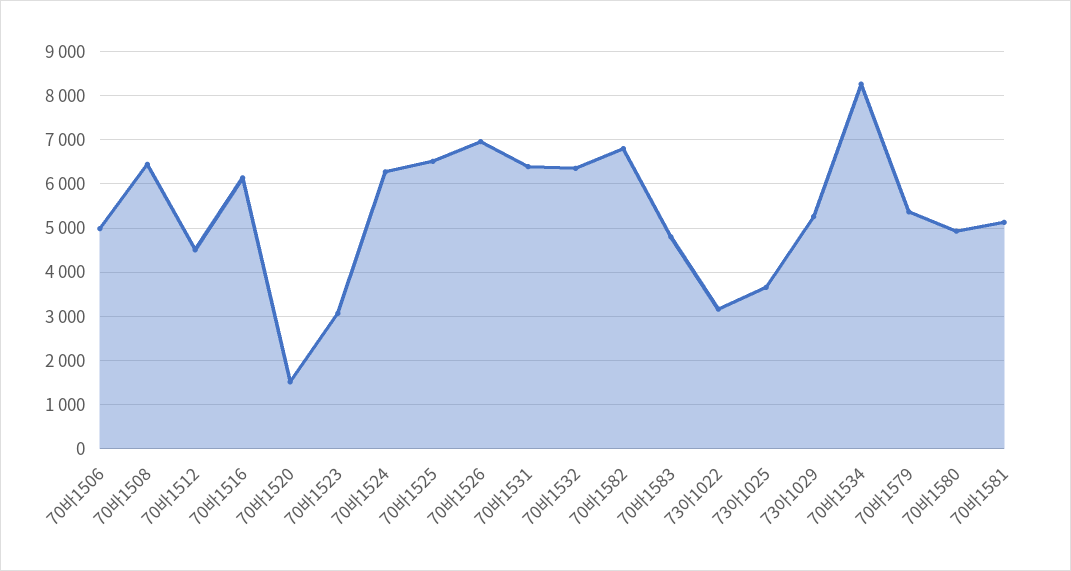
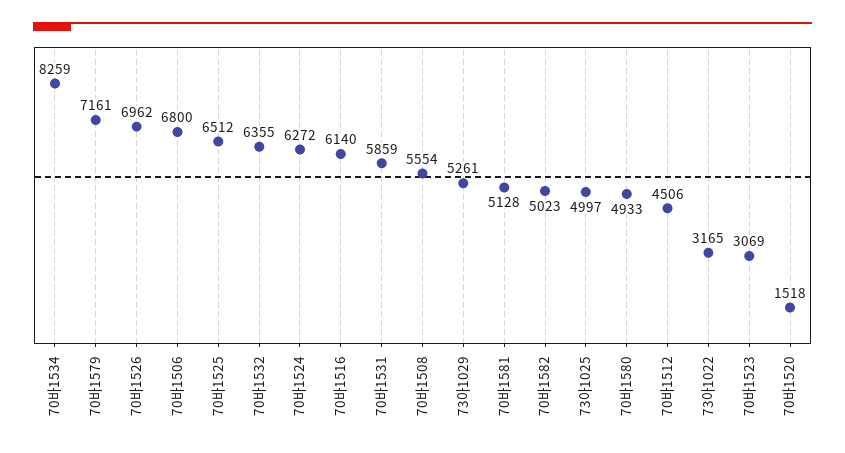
70바1506: 5000 -> 6800
70바1508: 6400 -> 5554
70바1531: 6400 -> 5859
70바1582: 6800 -> 5023
70바1583: 4800 -> none
73아1025: 3600 -> 4997
70바1579: 5400 -> 7161

